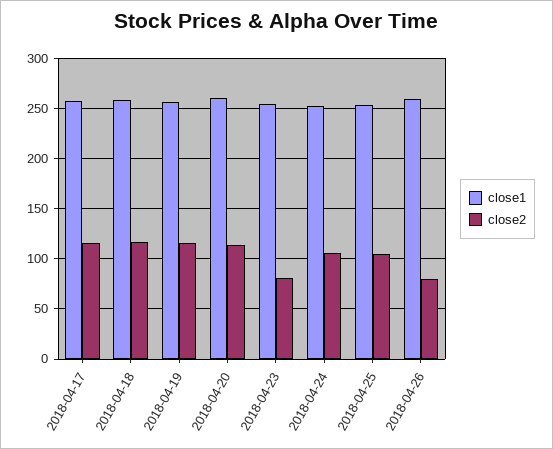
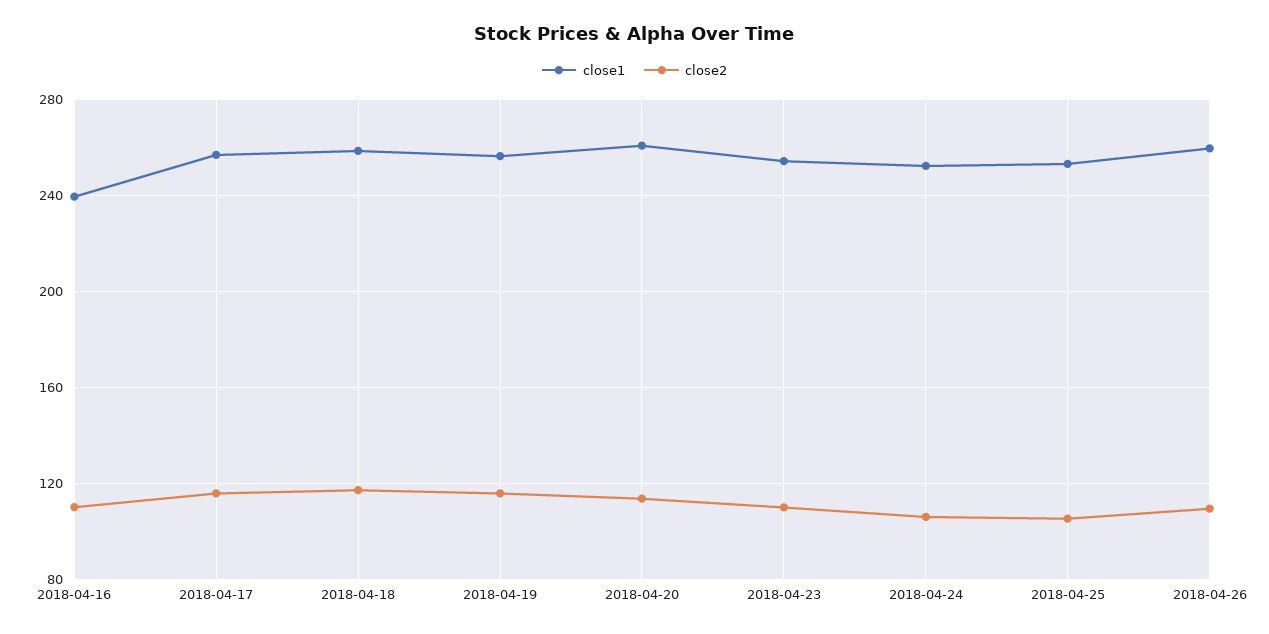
close2, 2018-04-23: 80 -> 110
close2, 2018-04-26: 80 -> 110
close1, 2018-04-16: none -> 240
close2, 2018-04-16: none -> 110

